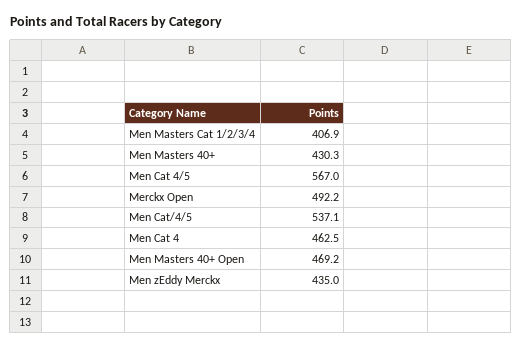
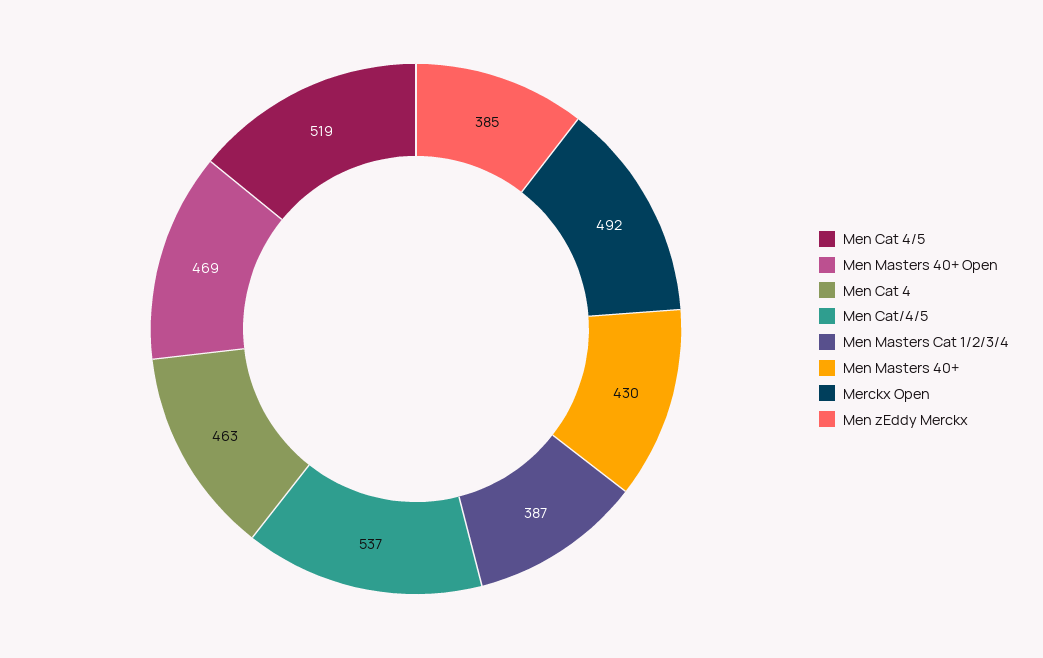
Men Masters Cat 1/2/3/4: 406.9 -> 387
Men Cat 4/5: 567 -> 519
Men zEddy Merckx: 435 -> 385

